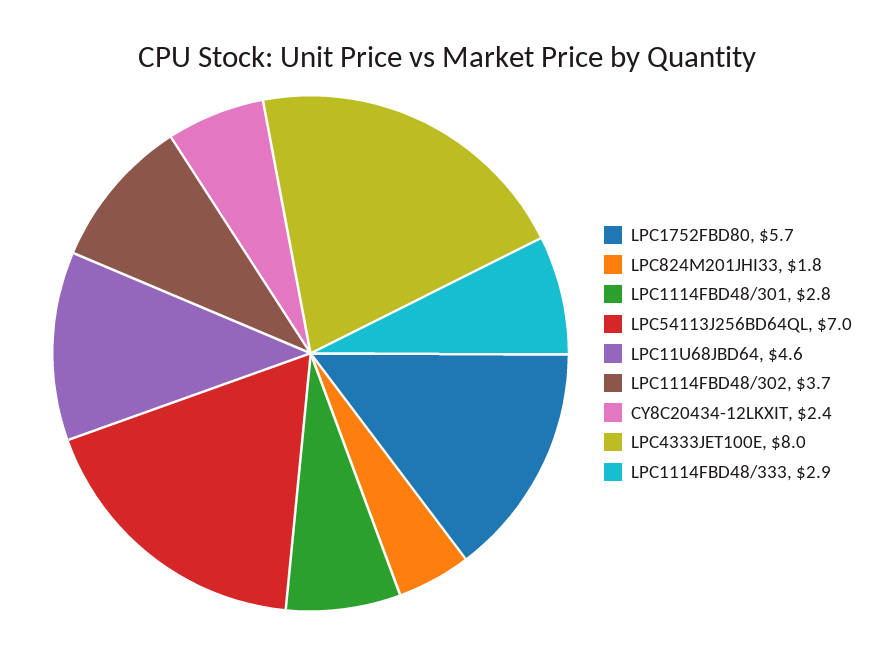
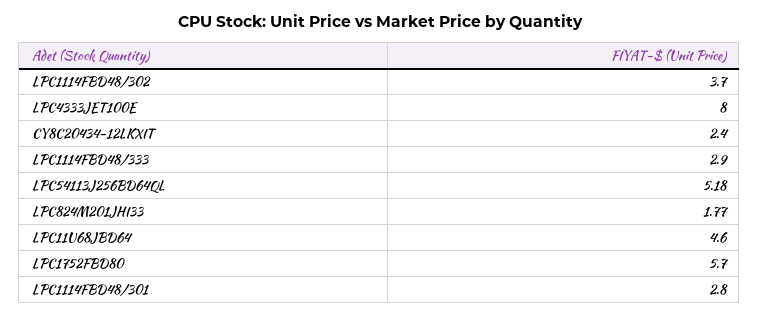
LPC54113J256BD64QL: 7 -> 5.18

